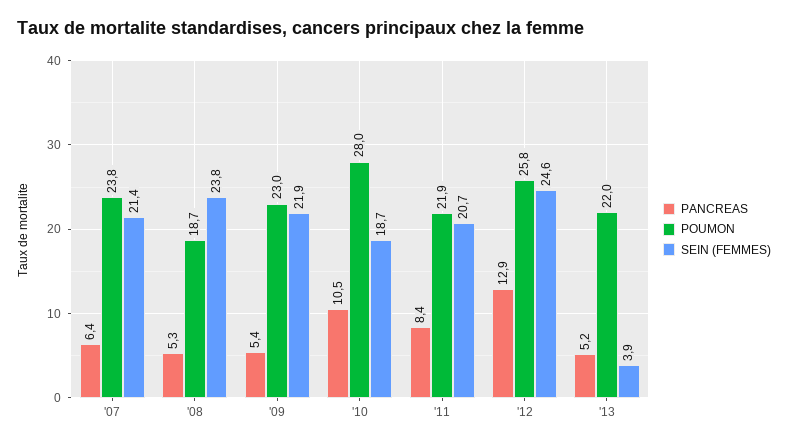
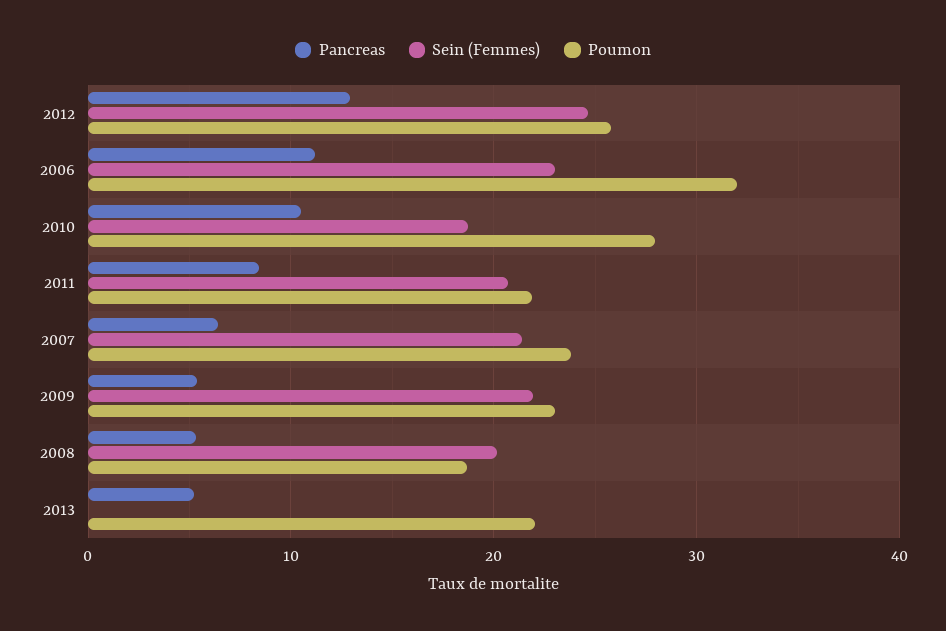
SEIN (FEMMES), '08: 23.8 -> 20
SEIN (FEMMES), '13: 3.9 -> 0
PANCREAS, 2006: none -> 11
SEIN (FEMMES), 2006: none -> 23
POUMON, 2006: none -> 32

